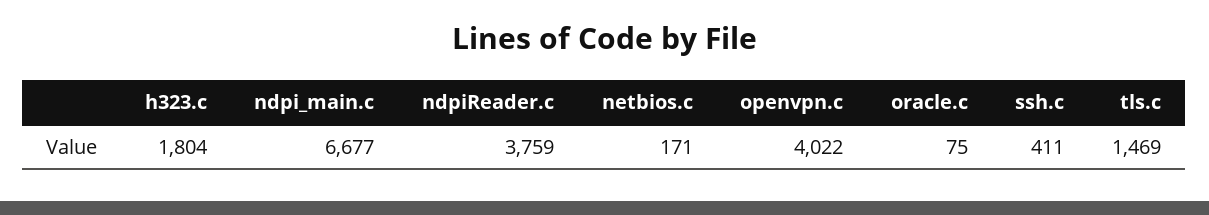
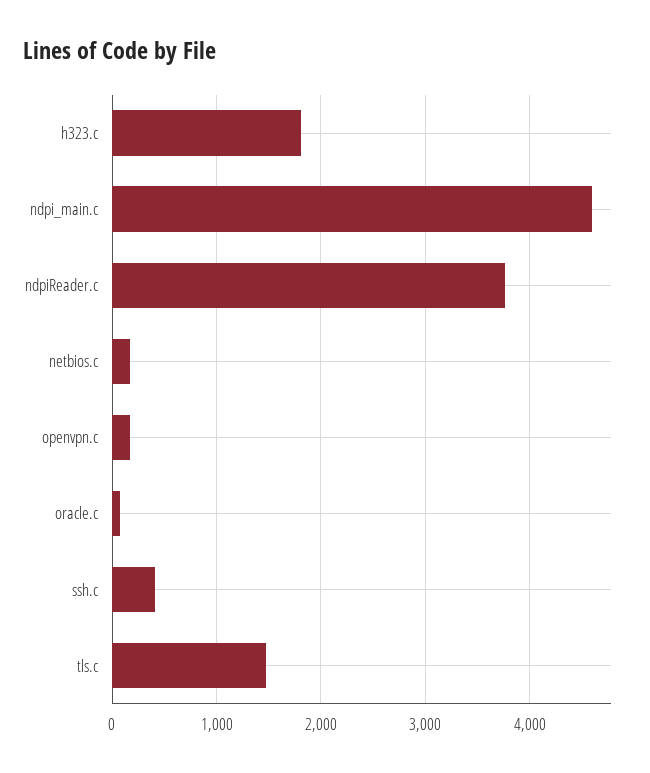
ndpi_main.c: 6677 -> 4600
openvpn.c: 4022 -> 200

